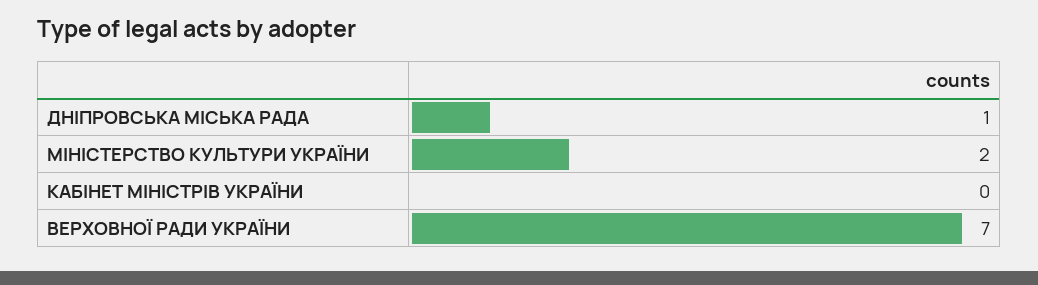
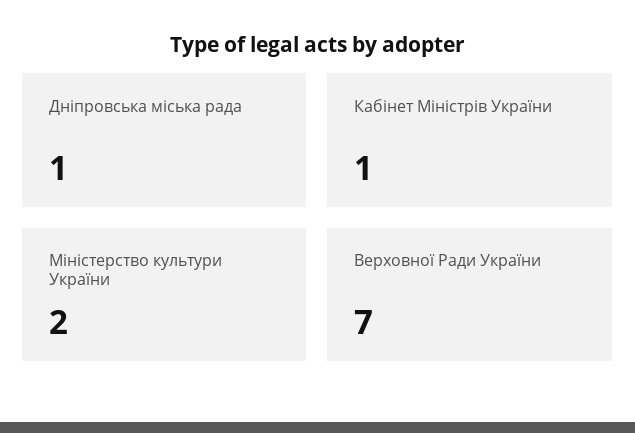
КАБІНЕТ МІНІСТРІВ УКРАЇНИ: 0 -> 1

